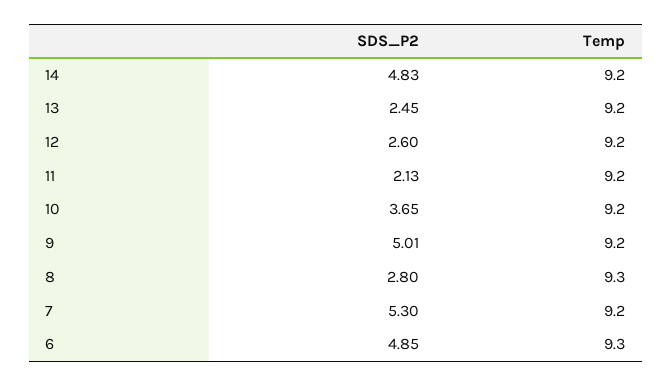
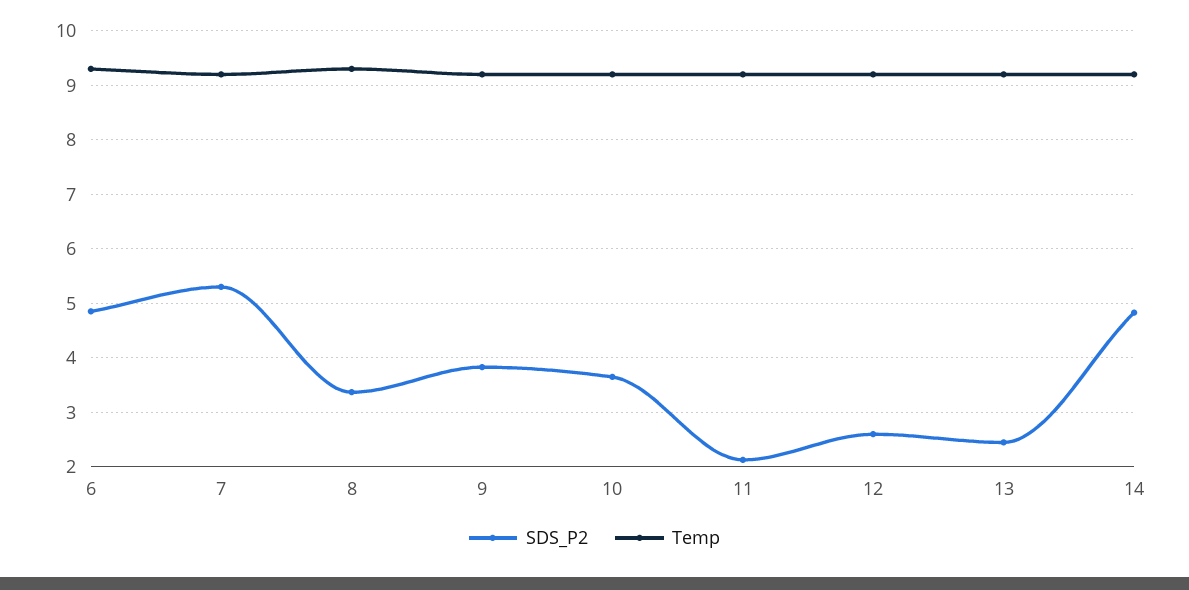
SDS_P2, 9: 5.01 -> 3.8
SDS_P2, 8: 2.8 -> 3.4

